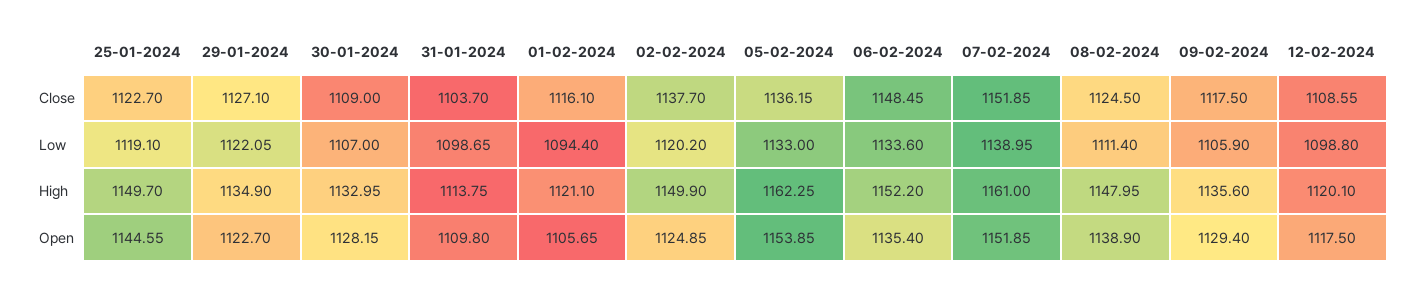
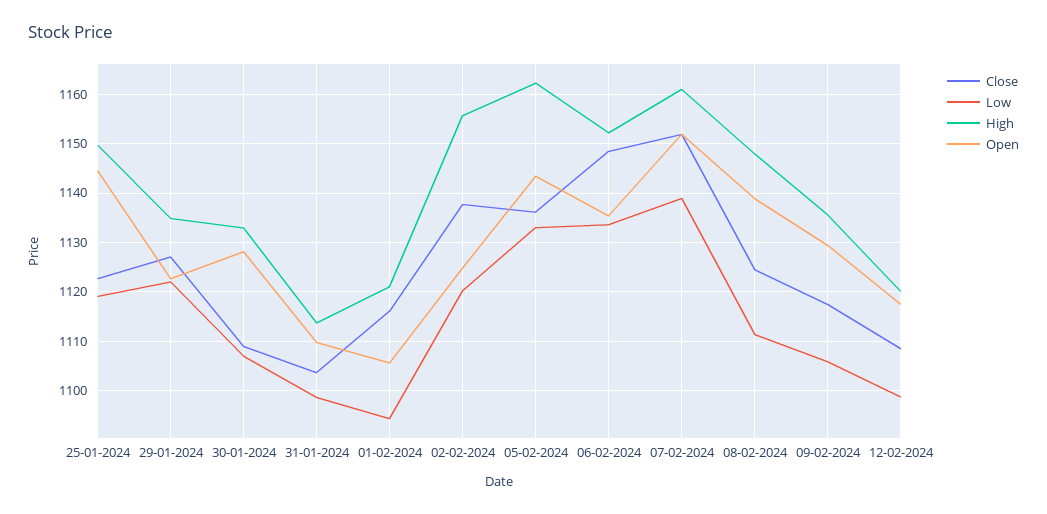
High, 02-02-2024: 1149.9 -> 1156
Open, 05-02-2024: 1153.85 -> 1144

